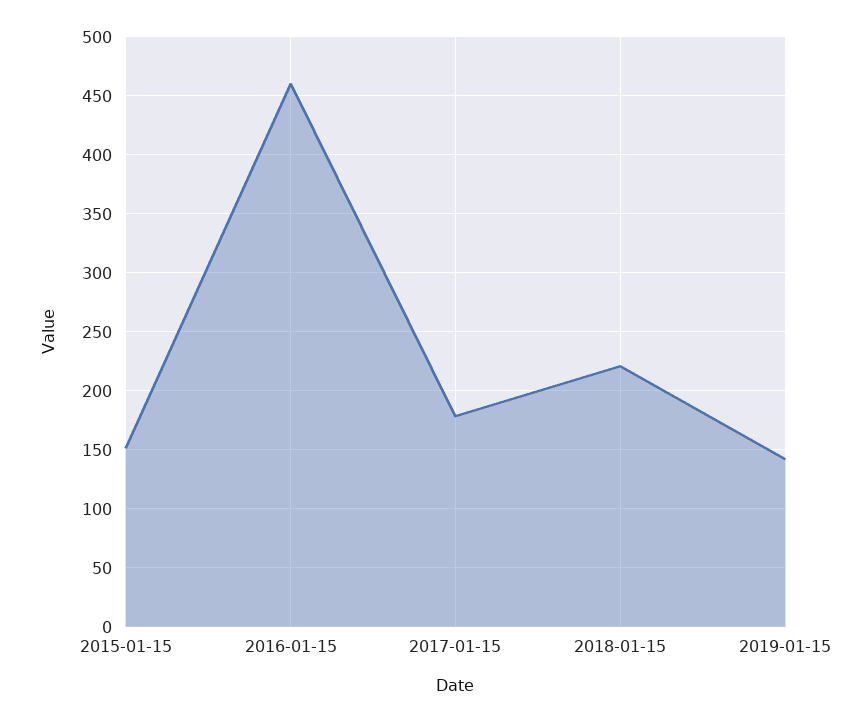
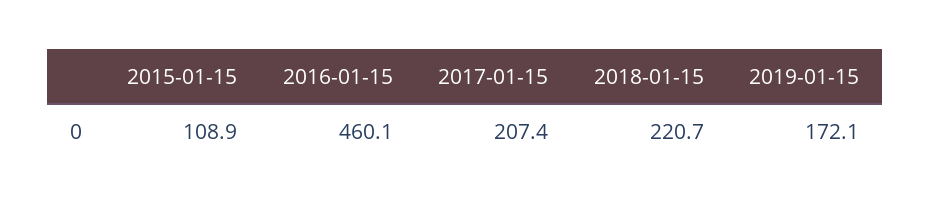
2015-01-15: 150 -> 108.9
2017-01-15: 180 -> 207.4
2019-01-15: 140 -> 172.1

